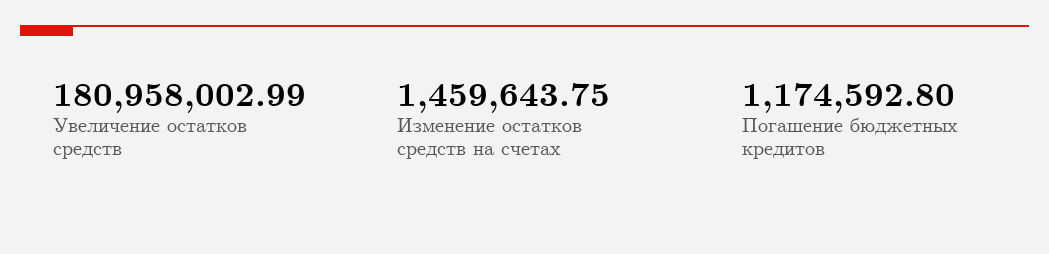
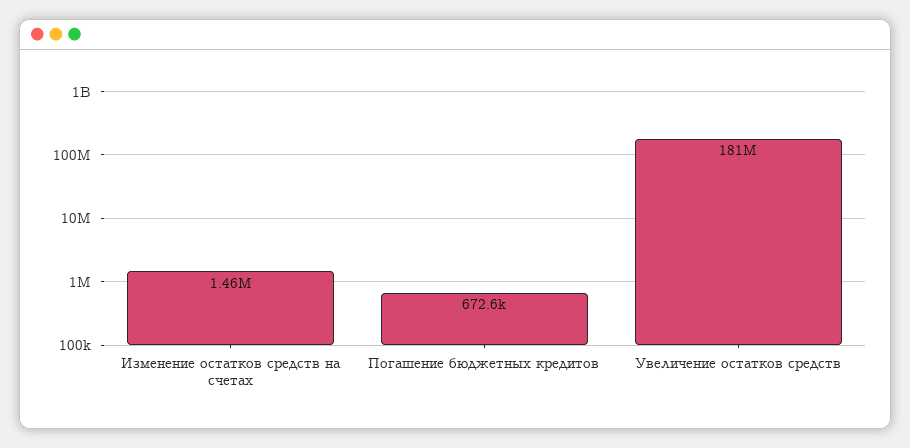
Погашение бюджетных кредитов: 1174592.8 -> 672600

